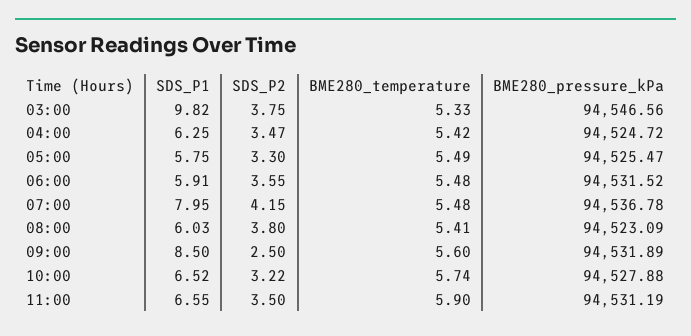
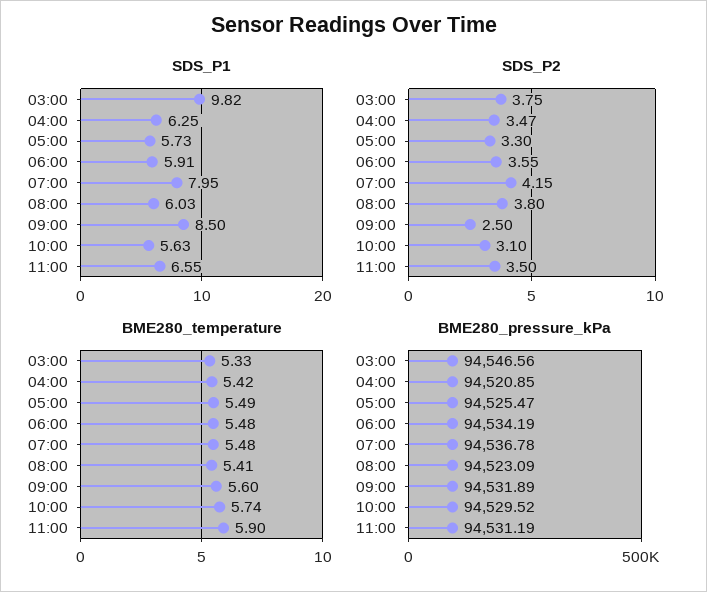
BME280_pressure_kPa, 04:00: 94524.72 -> 94520.85
SDS_P1, 05:00: 5.75 -> 5.73
BME280_pressure_kPa, 06:00: 94531.52 -> 94534.19
SDS_P1, 10:00: 6.52 -> 5.63
SDS_P2, 10:00: 3.22 -> 3.1
BME280_pressure_kPa, 10:00: 94527.88 -> 94529.52

